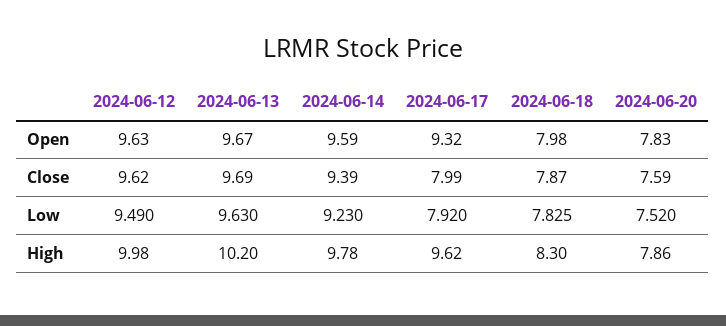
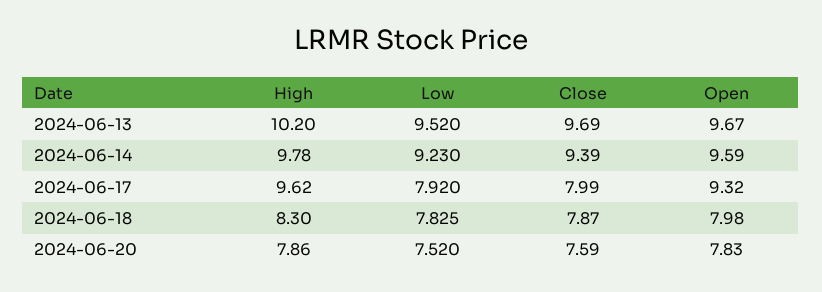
2024-06-12, Open: 9.63 -> none
2024-06-12, Close: 9.62 -> none
2024-06-12, Low: 9.49 -> none
2024-06-13, Low: 9.63 -> 9.52
2024-06-12, High: 9.98 -> none

